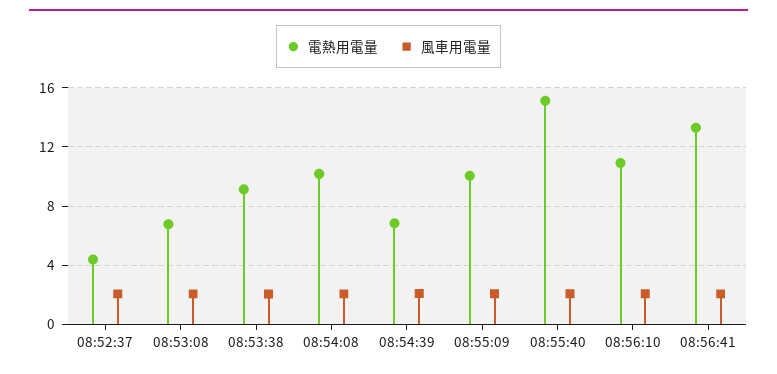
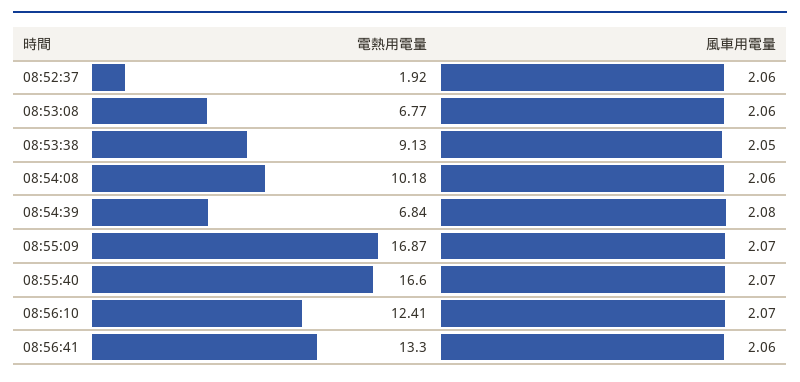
電熱用電量, 08:52:37: 4.5 -> 1.92
電熱用電量, 08:55:09: 10 -> 16.87
電熱用電量, 08:55:40: 15 -> 16.6
電熱用電量, 08:56:10: 11 -> 12.41

